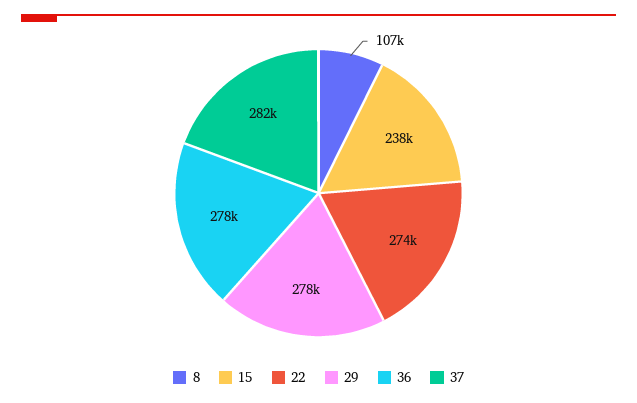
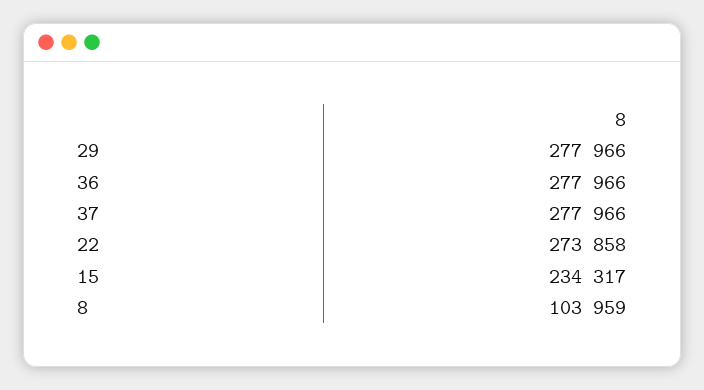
8: 107000 -> 103959
15: 238000 -> 234317
37: 282000 -> 277966

